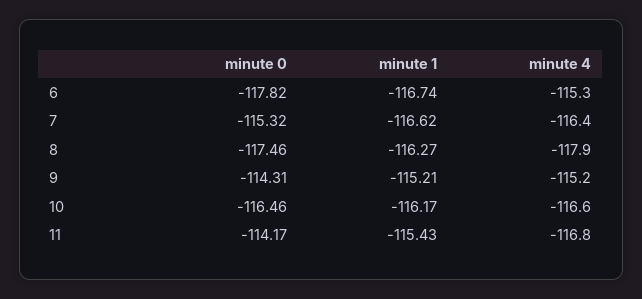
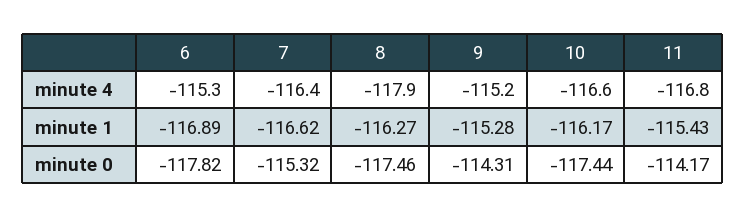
minute 1, 6: -116.74 -> -116.89
minute 1, 9: -115.21 -> -115.28
minute 0, 10: -116.46 -> -117.44

